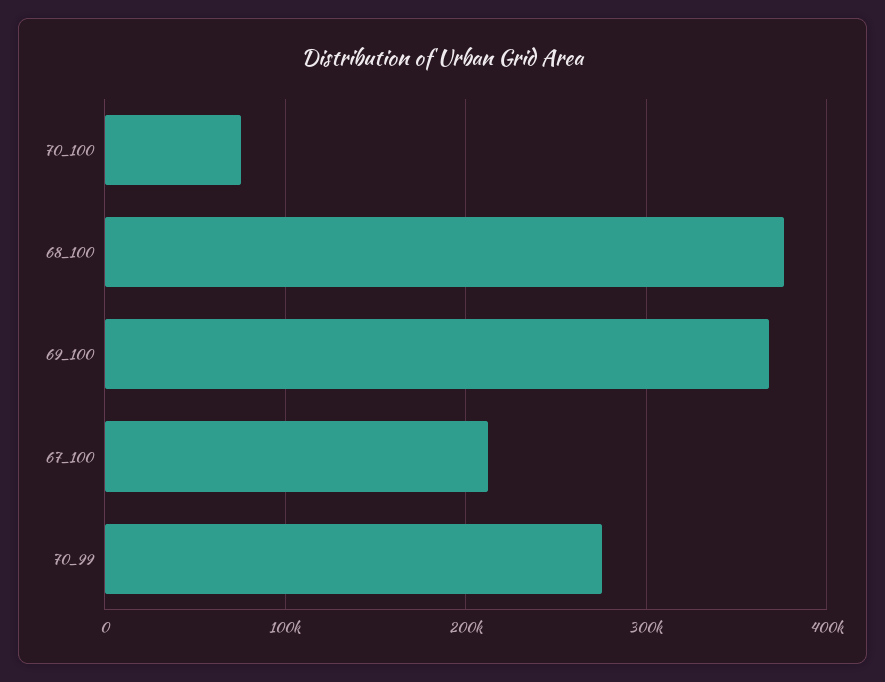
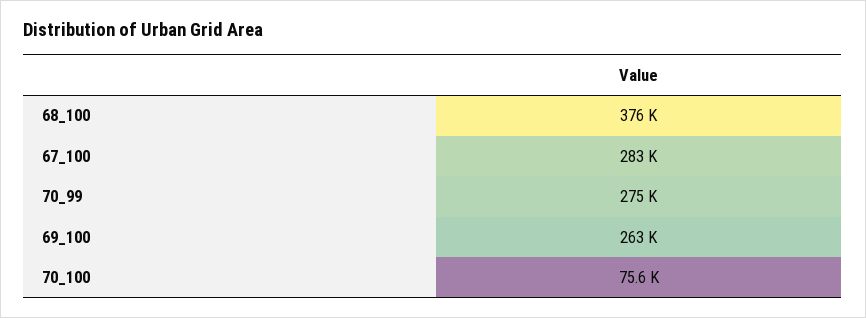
69_100: 370000 -> 263000
67_100: 210000 -> 283000

